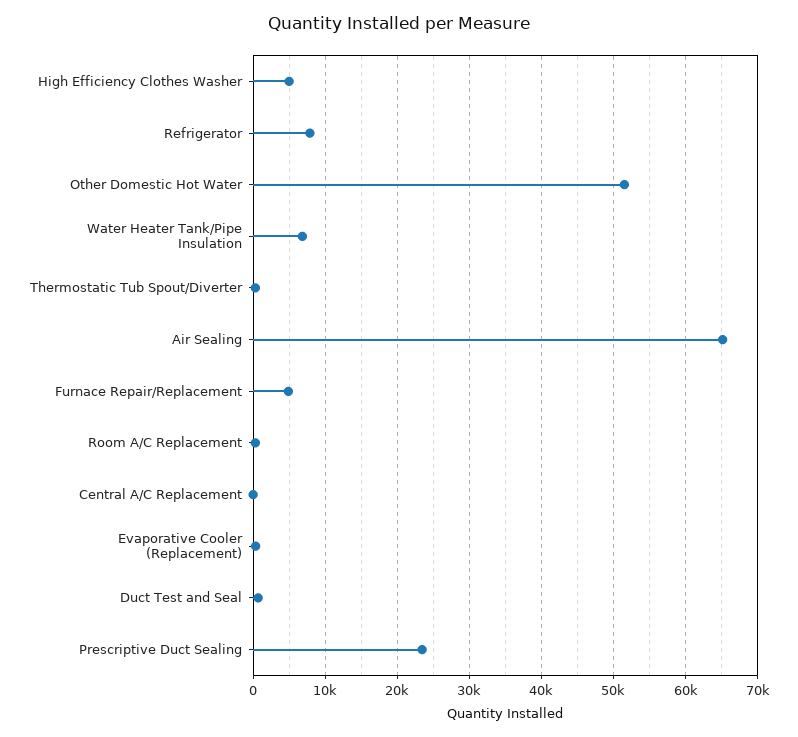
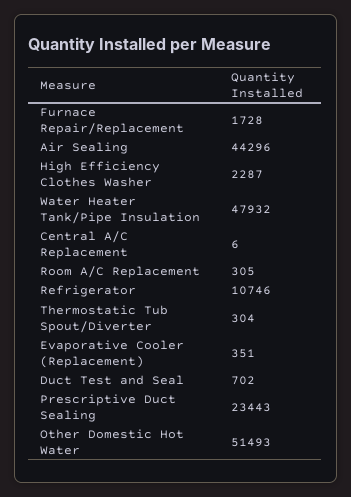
High Efficiency Clothes Washer: 5000 -> 2287
Refrigerator: 8000 -> 10746
Water Heater Tank/Pipe Insulation: 7000 -> 47932
Air Sealing: 65000 -> 44296
Furnace Repair/Replacement: 5000 -> 1728

